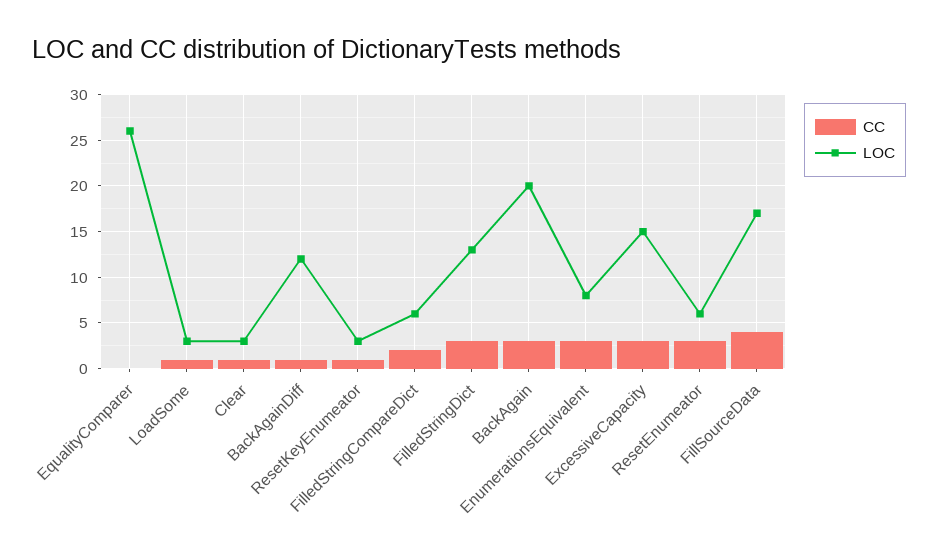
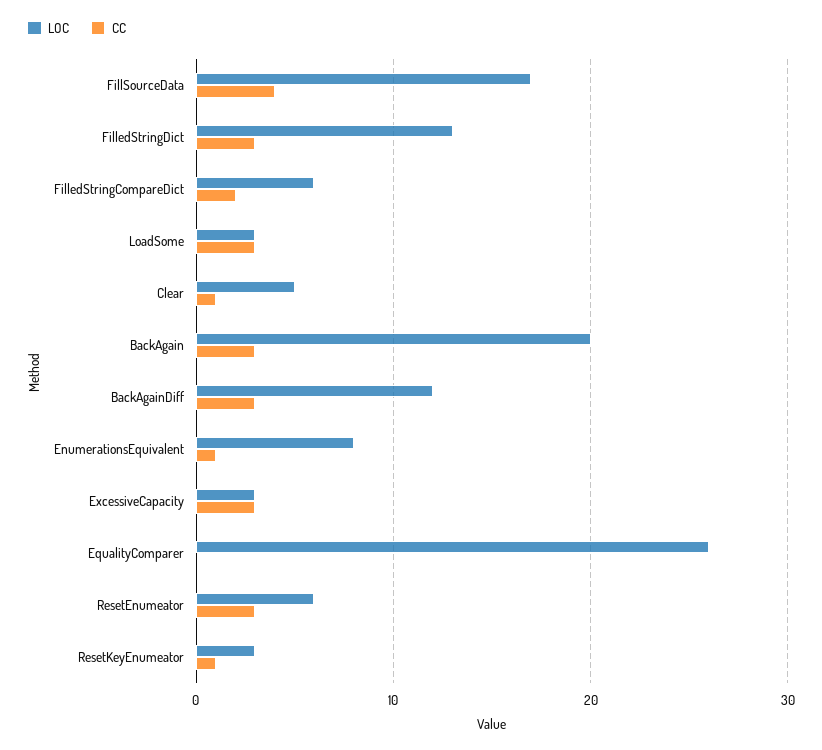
CC, LoadSome: 1 -> 3
LOC, Clear: 3 -> 5
CC, BackAgainDiff: 1 -> 3
CC, EnumerationsEquivalent: 3 -> 1
LOC, ExcessiveCapacity: 15 -> 3

